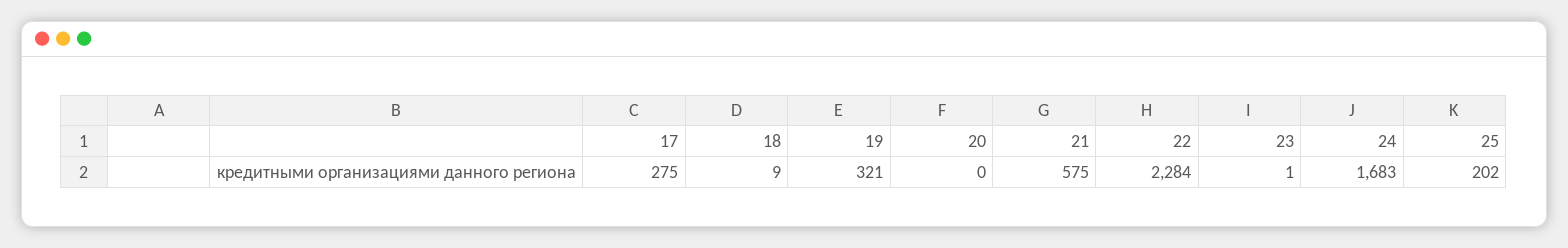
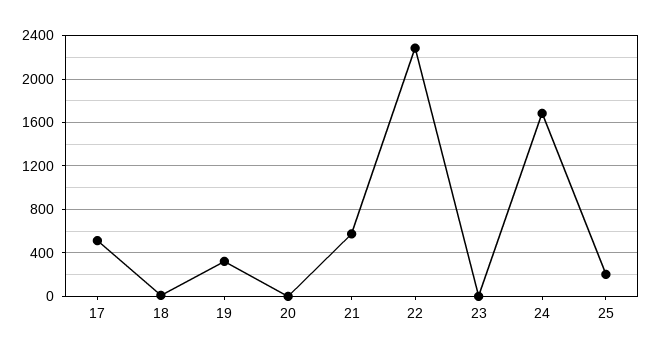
17: 275 -> 500

